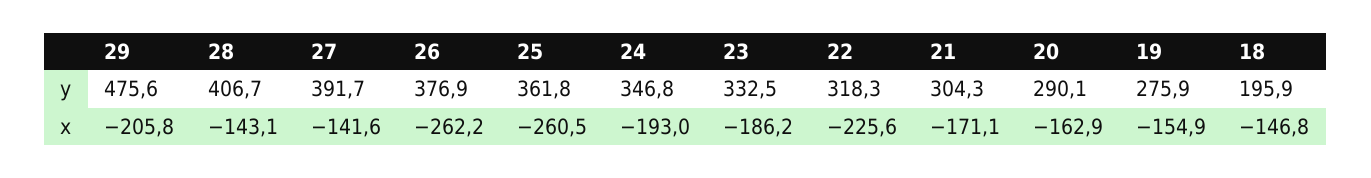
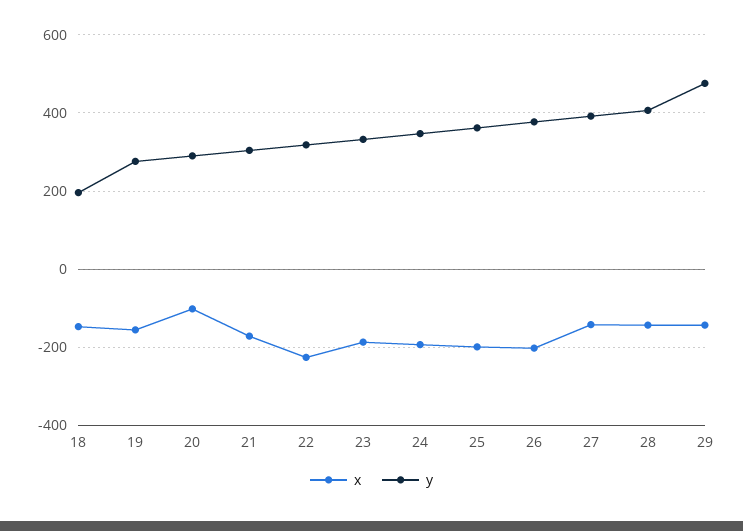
x, 29: -205.8 -> -140
x, 26: -262.2 -> -200
x, 25: -260.5 -> -200
x, 20: -162.9 -> -100

